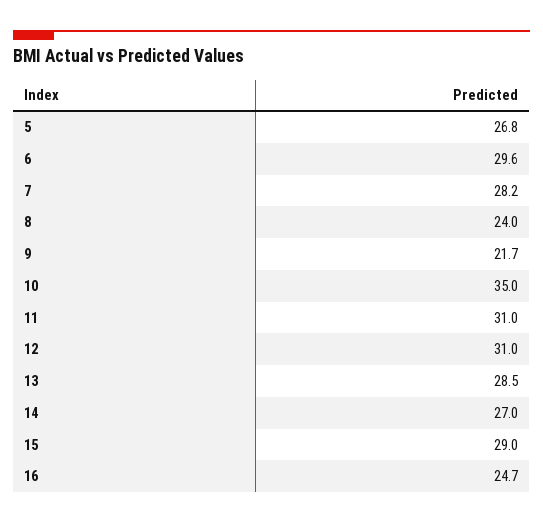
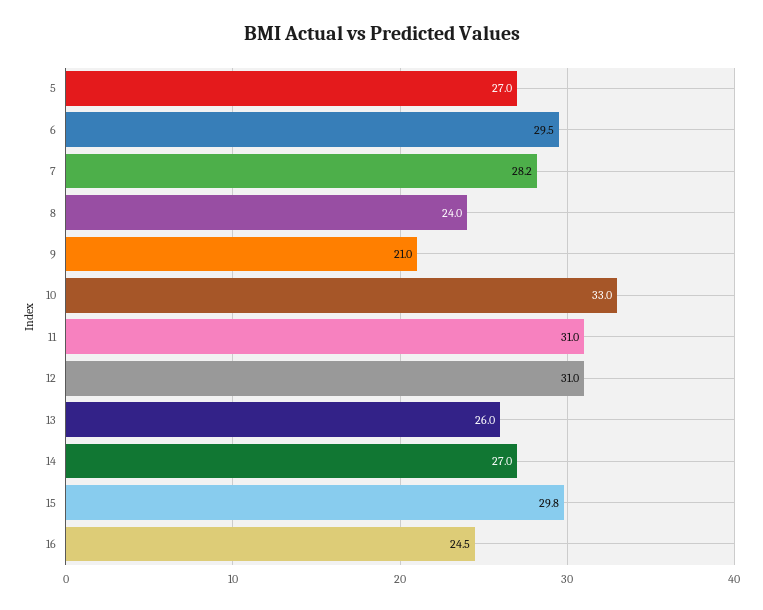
5: 26.8 -> 27
6: 29.6 -> 29.5
9: 21.7 -> 21
10: 35 -> 33
13: 28.5 -> 26
15: 29 -> 29.8
16: 24.7 -> 24.5

